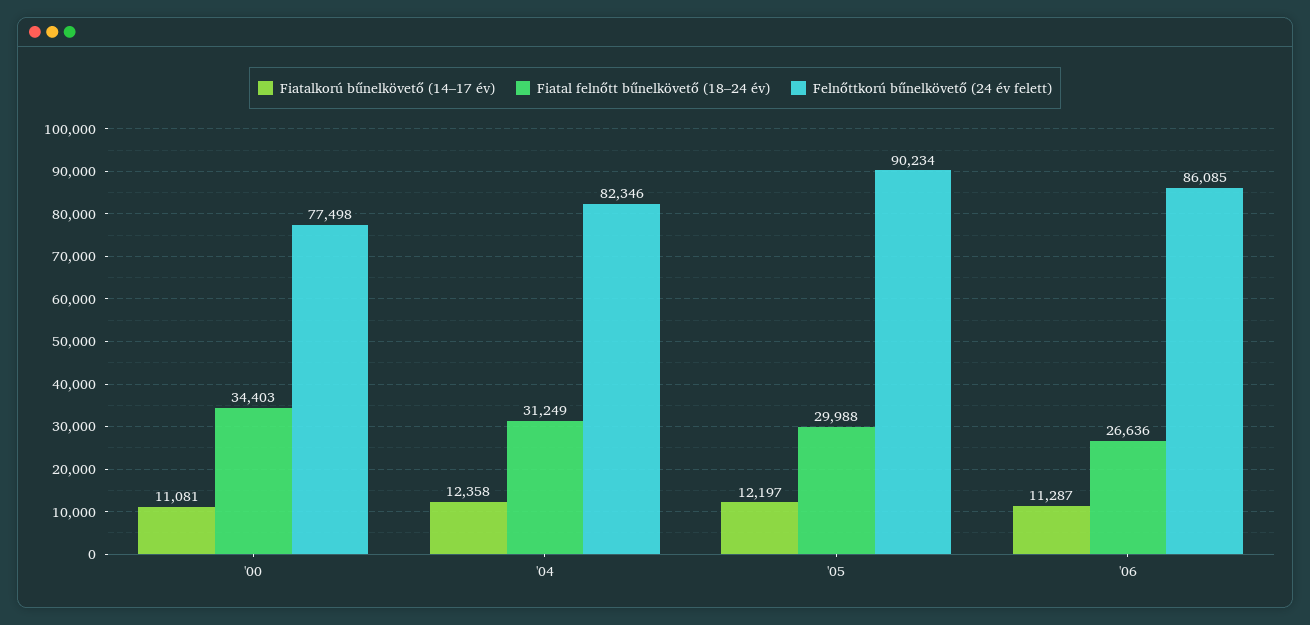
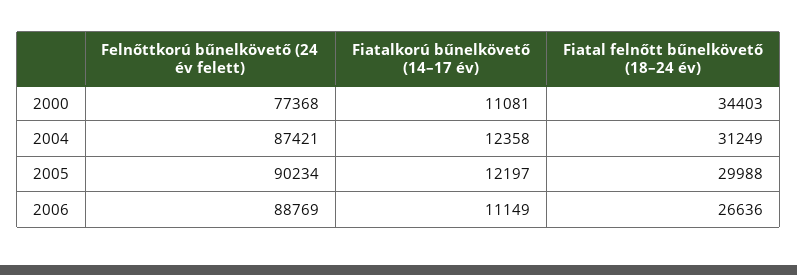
Felnőttkorú bűnelkövető (24 év felett), '00: 77498 -> 77368
Felnőttkorú bűnelkövető (24 év felett), '04: 82346 -> 87421
Fiatalkorú bűnelkövető (14–17 év), '06: 11287 -> 11149
Felnőttkorú bűnelkövető (24 év felett), '06: 86085 -> 88769

